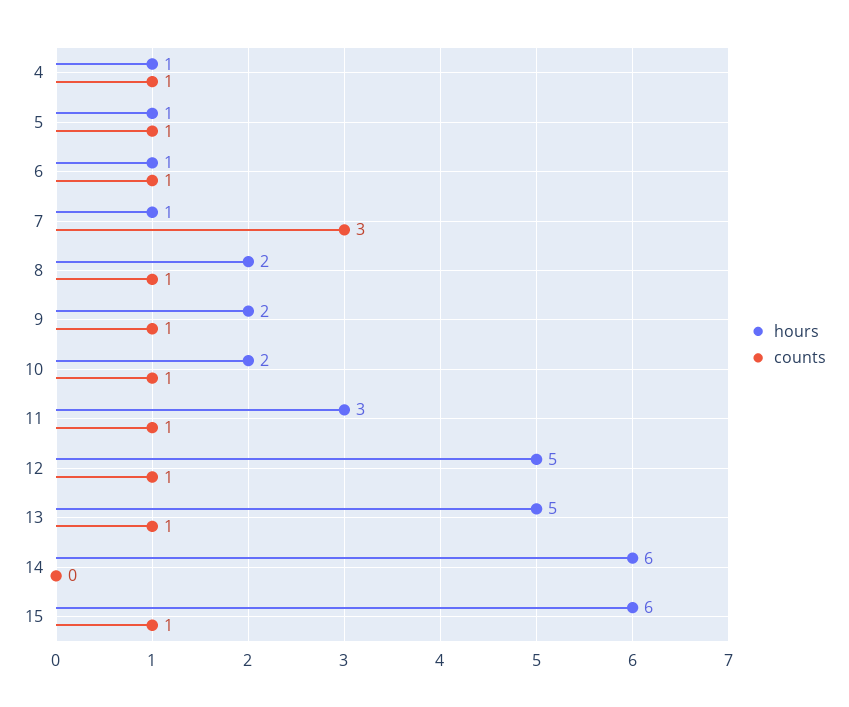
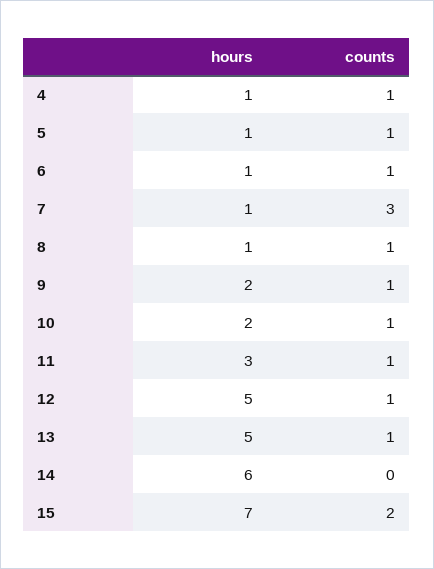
hours, 8: 2 -> 1
hours, 15: 6 -> 7
counts, 15: 1 -> 2

